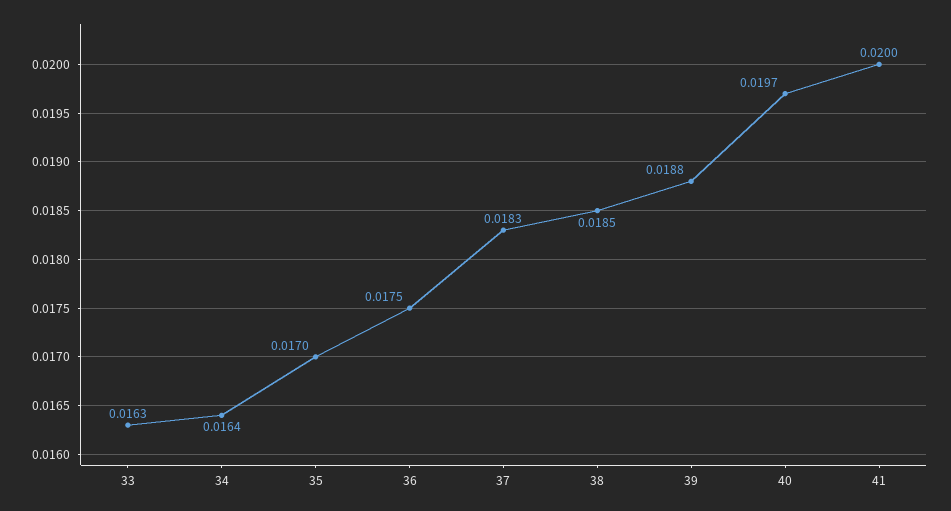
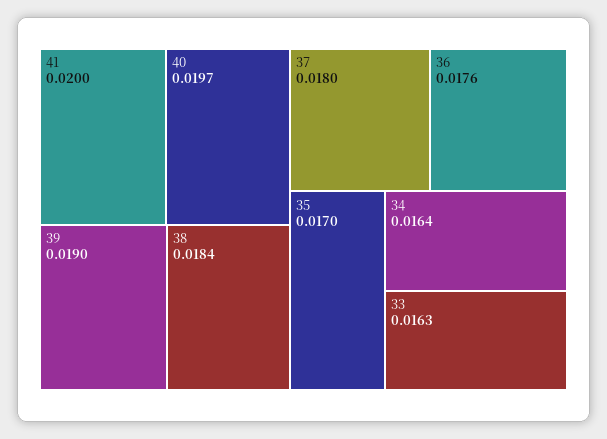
36: 0.0175 -> 0.0176
37: 0.0183 -> 0.018
38: 0.0185 -> 0.0184
39: 0.0188 -> 0.019

